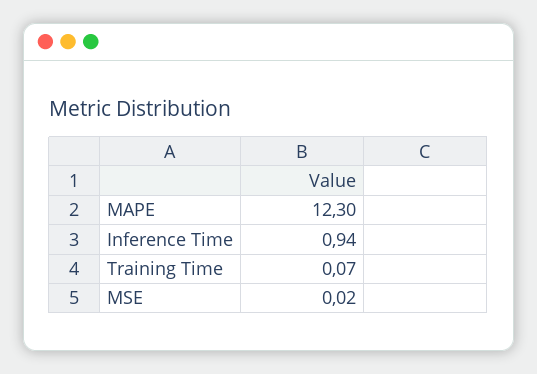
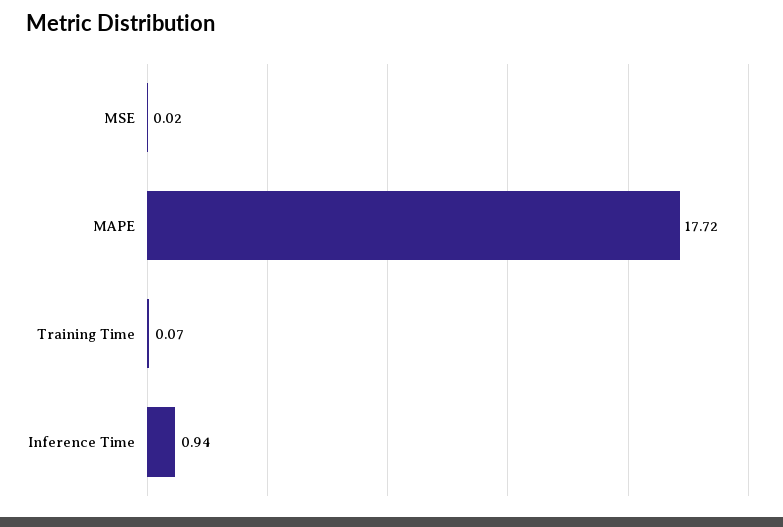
MAPE: 12.3 -> 17.72

